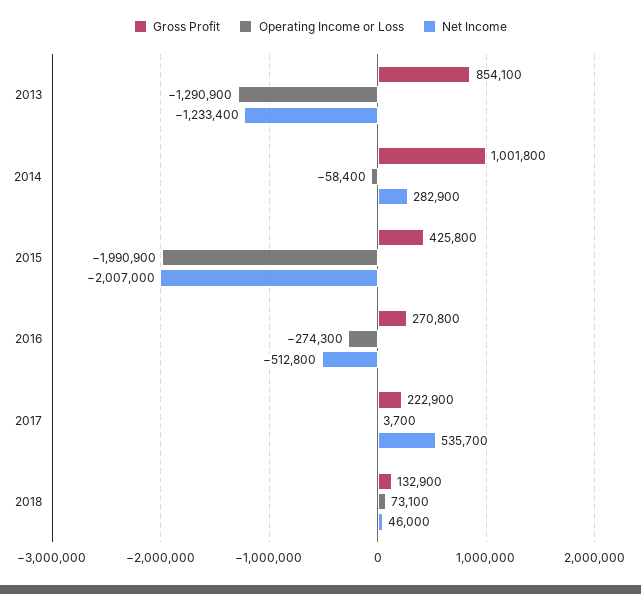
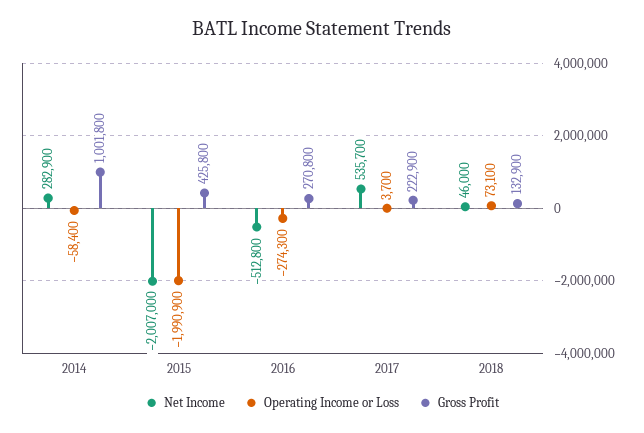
Gross Profit, 2013: 854100 -> none
Operating Income or Loss, 2013: -1290900 -> none
Net Income, 2013: -1233400 -> none

